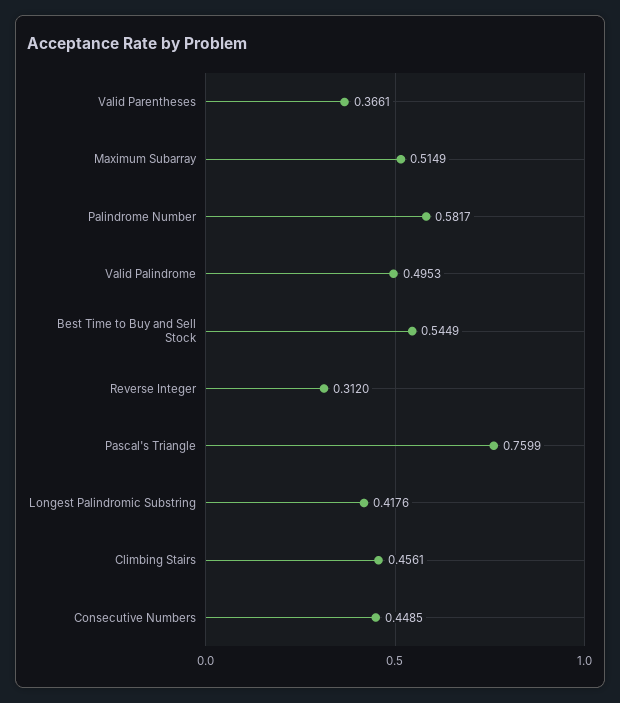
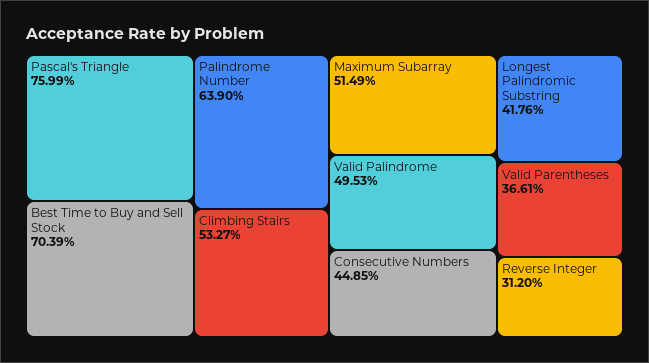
Palindrome Number: 0.5817 -> 0.639
Best Time to Buy and Sell Stock: 0.5449 -> 0.7039
Climbing Stairs: 0.4561 -> 0.5327

